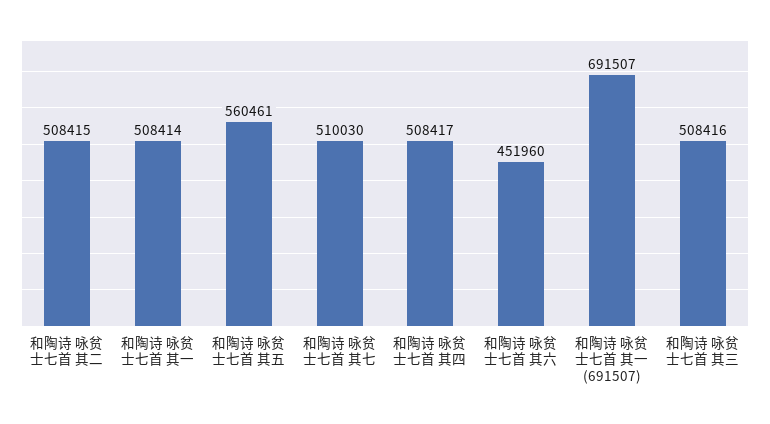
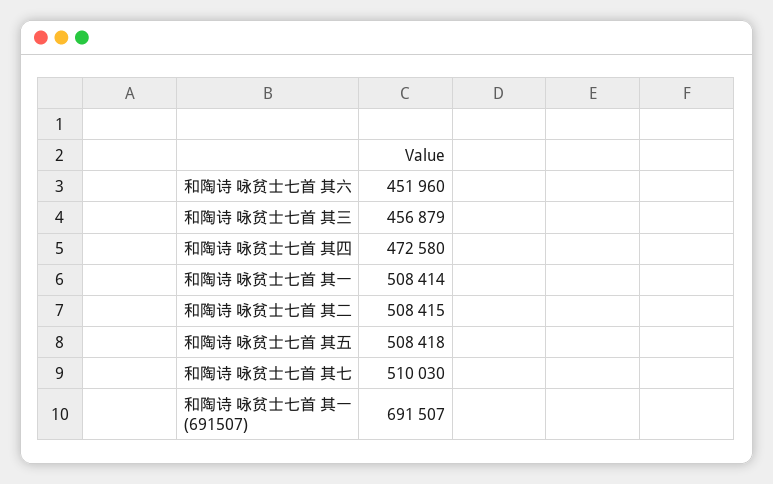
和陶诗 咏贫士七首 其五: 560461 -> 508418
和陶诗 咏贫士七首 其四: 508417 -> 472580
和陶诗 咏贫士七首 其三: 508416 -> 456879

